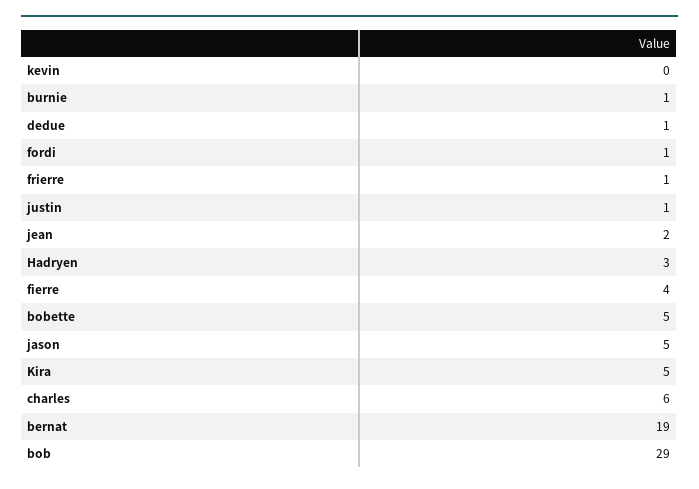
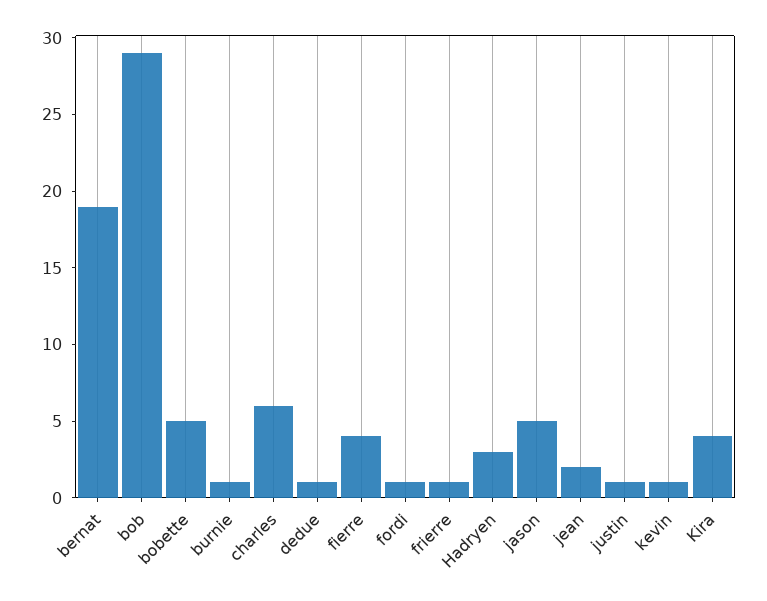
kevin: 0 -> 1
Kira: 5 -> 4

